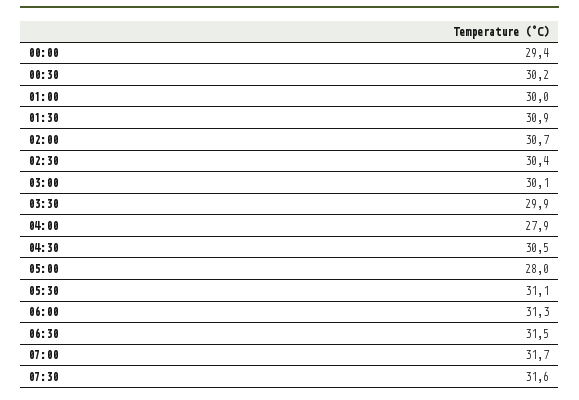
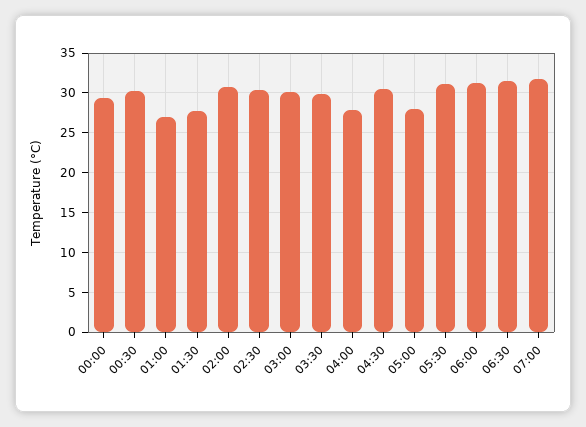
01:00: 30 -> 27
01:30: 30.9 -> 28
07:30: 31.6 -> none

